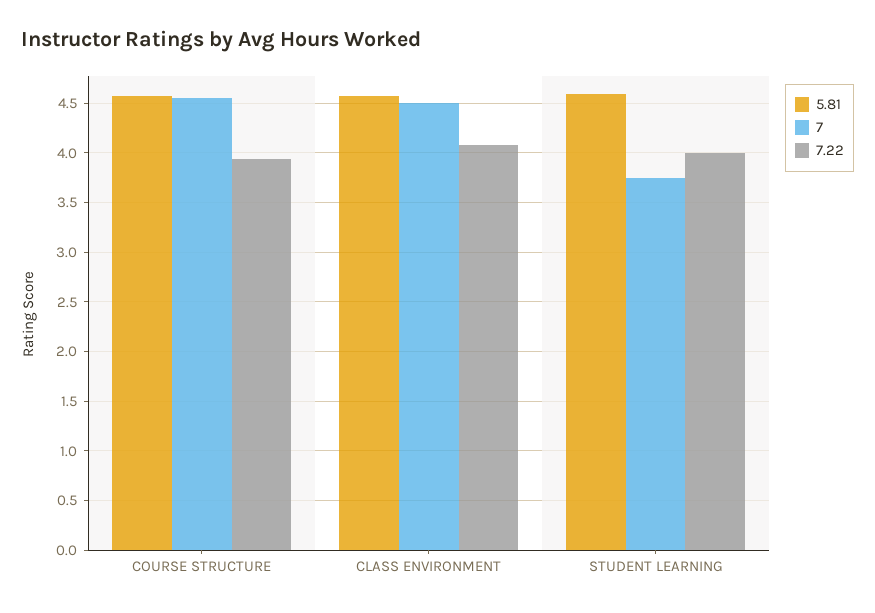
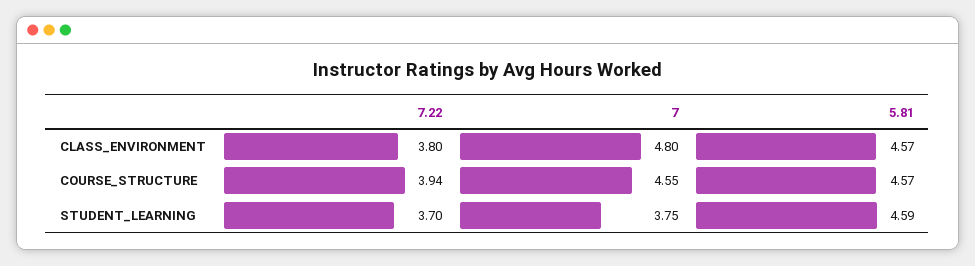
7, CLASS ENVIRONMENT: 4.5 -> 4.8
7.22, CLASS ENVIRONMENT: 4.1 -> 3.8
7.22, STUDENT LEARNING: 4 -> 3.7

